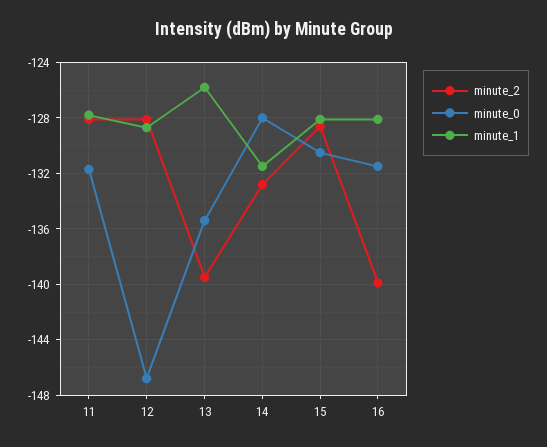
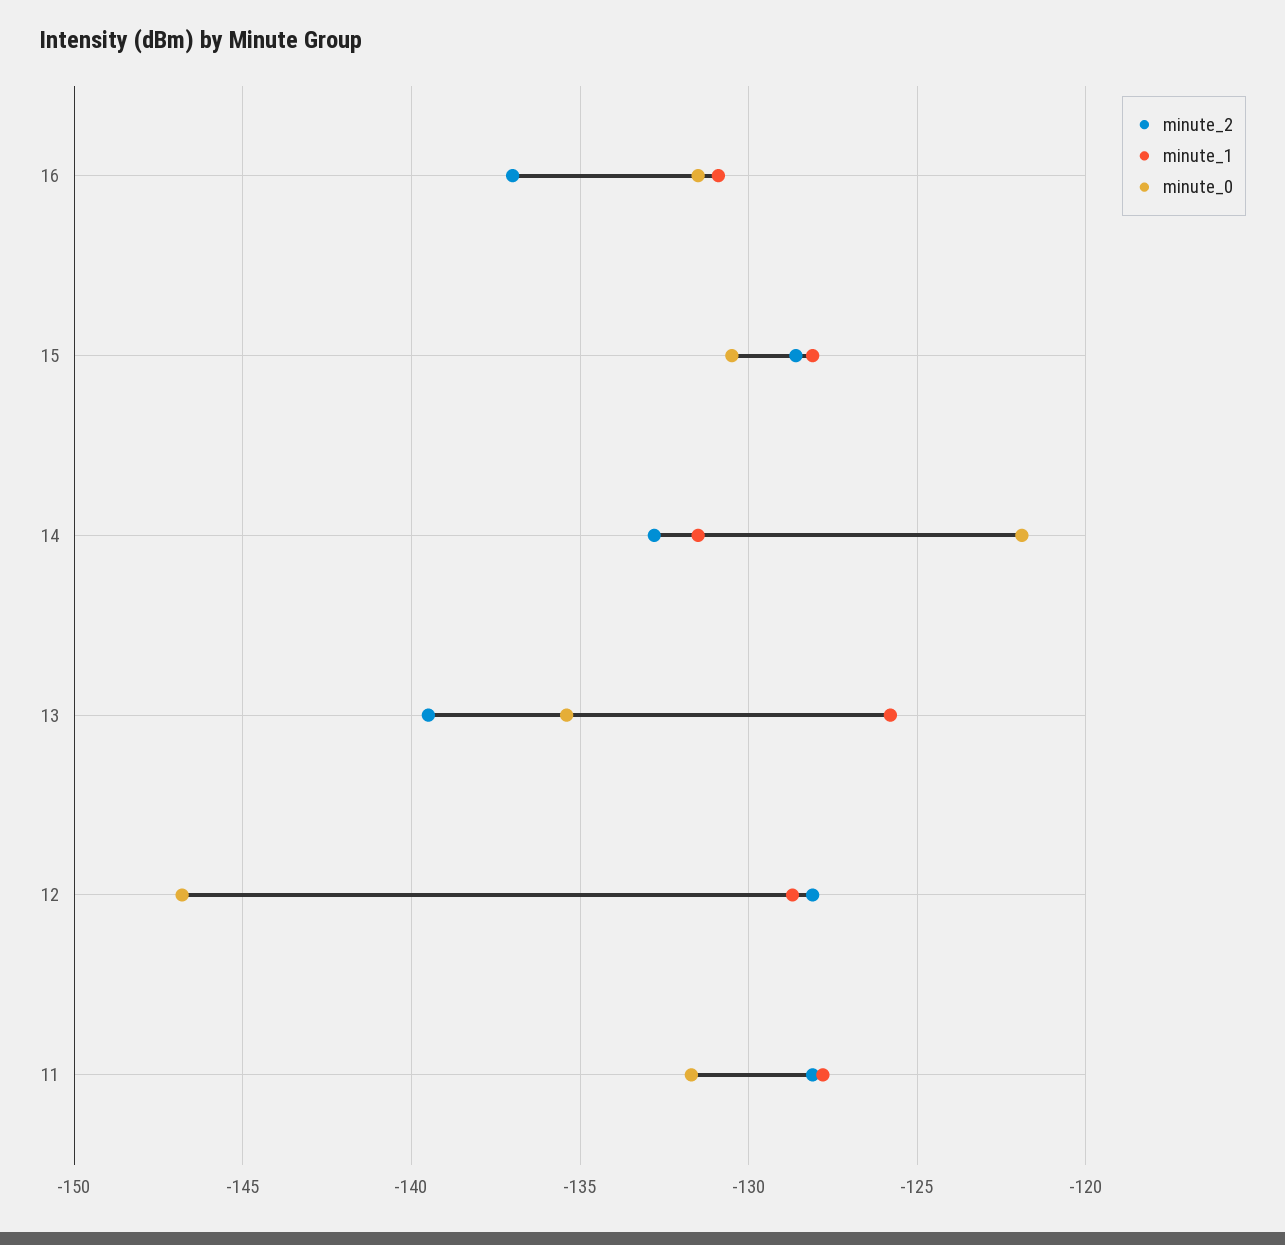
minute_0, 14: -128 -> -122
minute_2, 16: -140 -> -137
minute_1, 16: -128 -> -131

